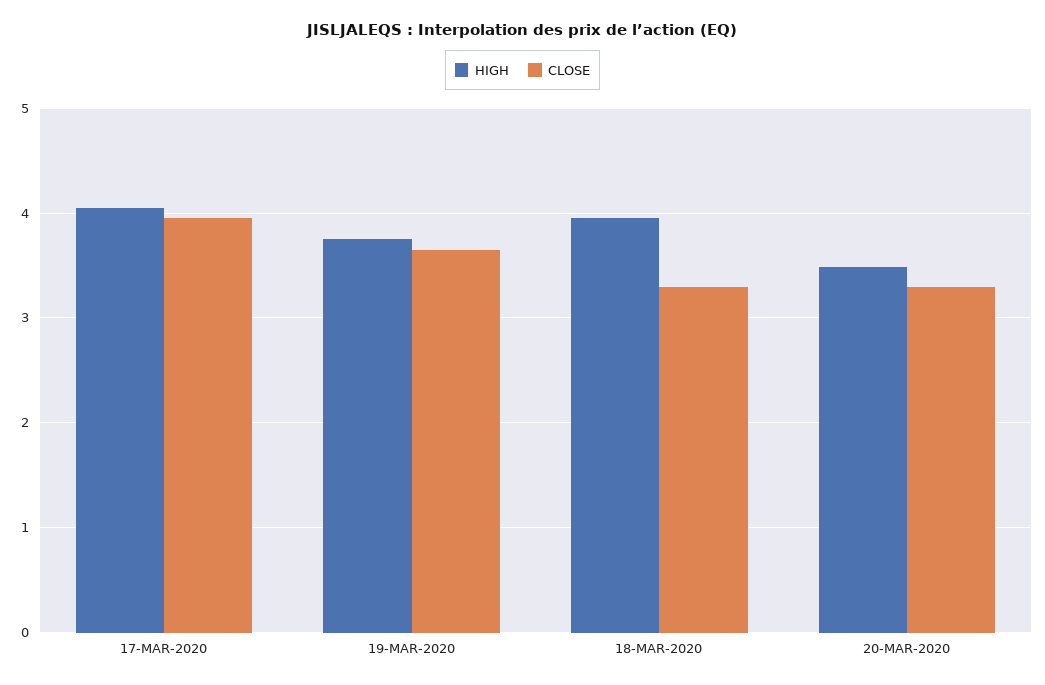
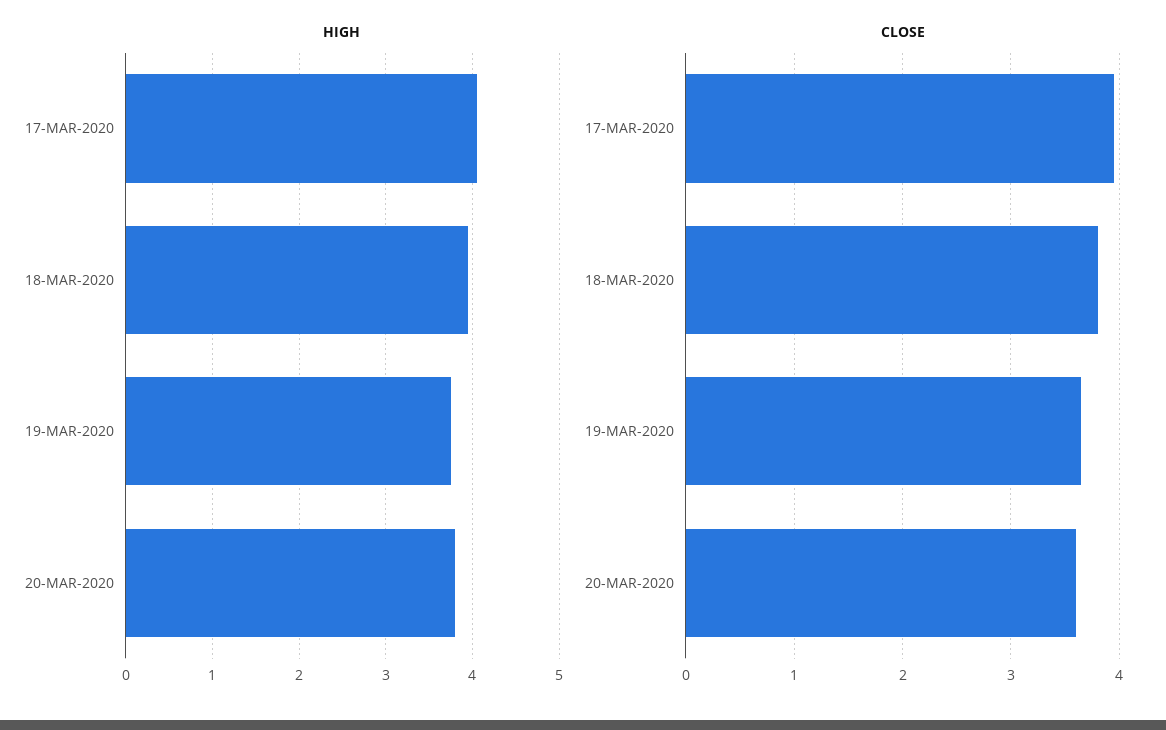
CLOSE, 18-MAR-2020: 3.3 -> 3.8
HIGH, 20-MAR-2020: 3.5 -> 3.8
CLOSE, 20-MAR-2020: 3.3 -> 3.6

